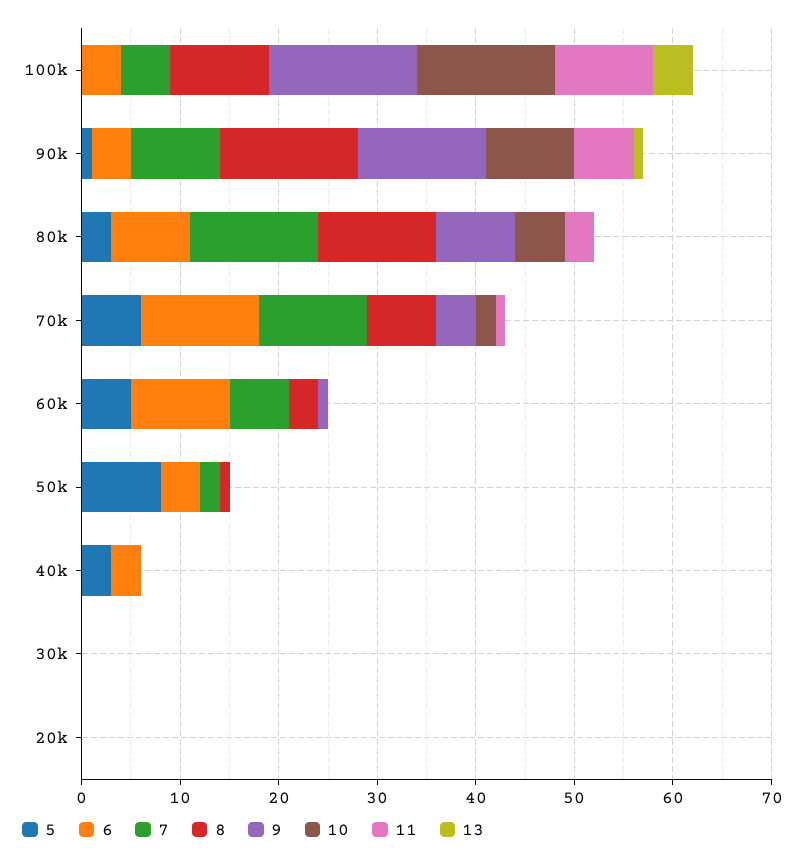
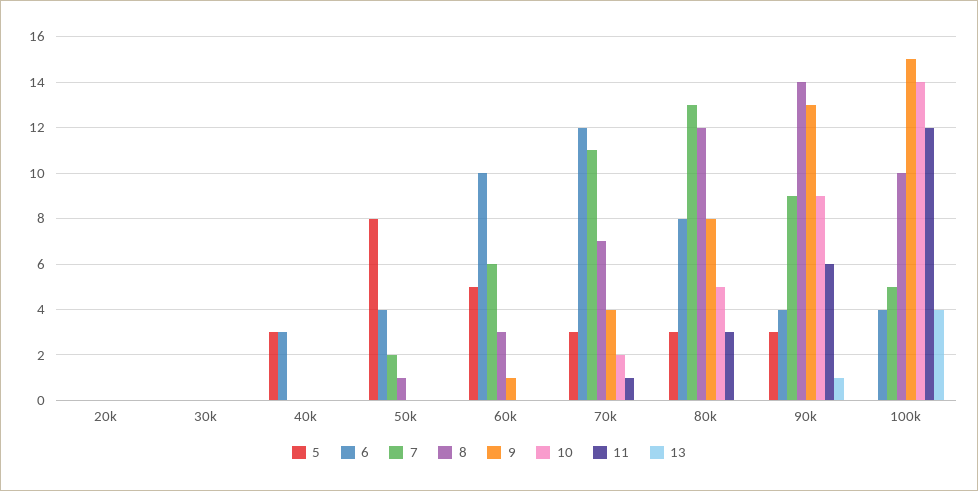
11, 100k: 10 -> 12
5, 90k: 1 -> 3
5, 70k: 6 -> 3

